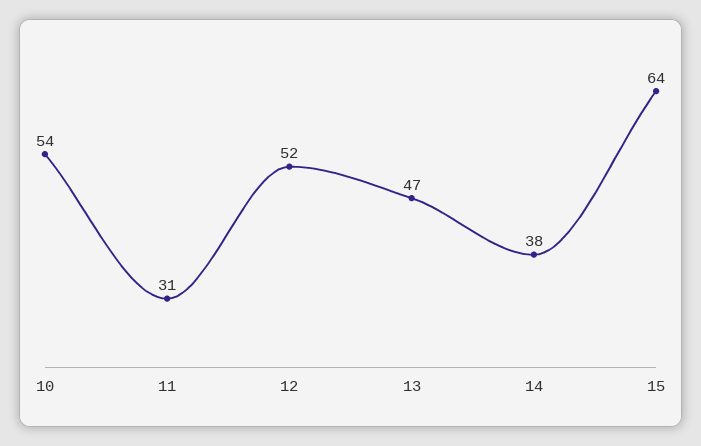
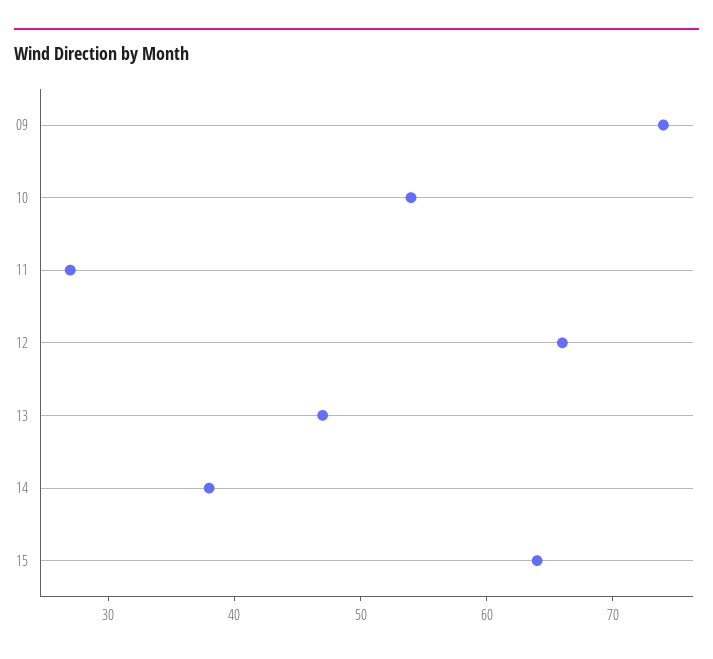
11: 31 -> 27
12: 52 -> 66
09: none -> 74

